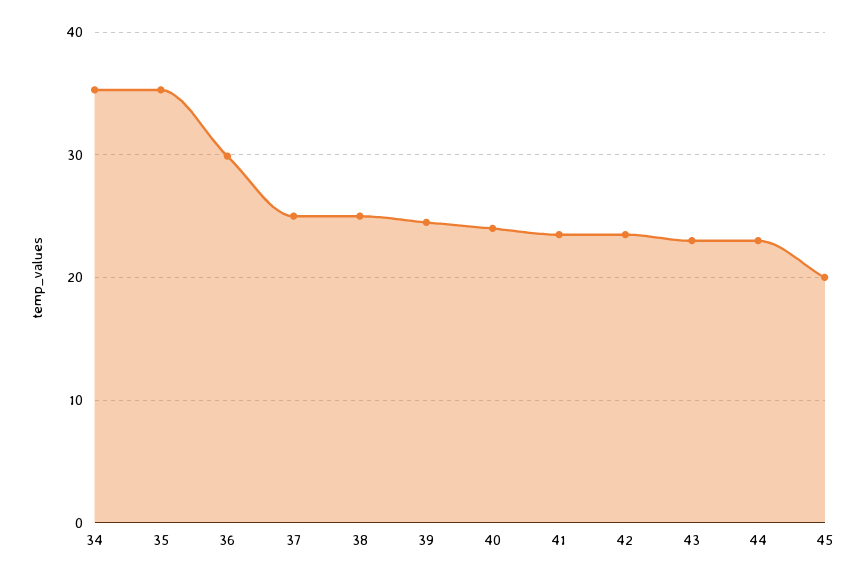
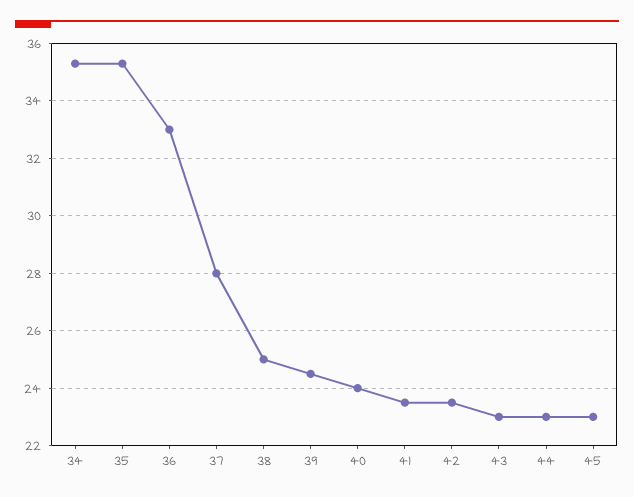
36: 30 -> 33
37: 25 -> 28
45: 20 -> 23

